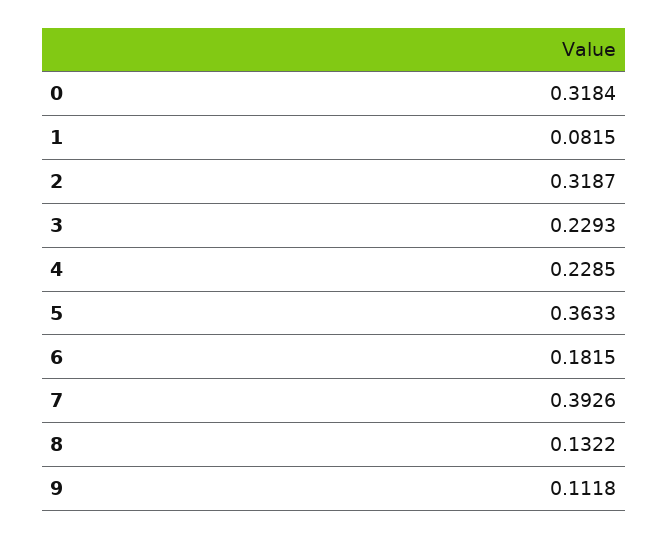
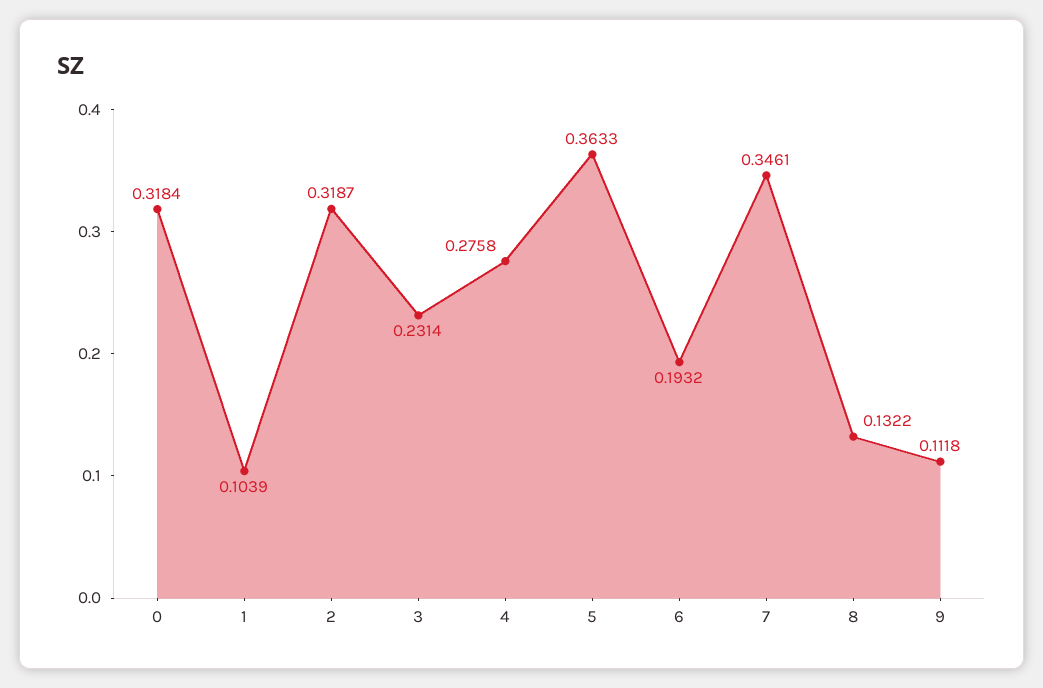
1: 0.0815 -> 0.1039
3: 0.2293 -> 0.2314
4: 0.2285 -> 0.2758
6: 0.1815 -> 0.1932
7: 0.3926 -> 0.3461

